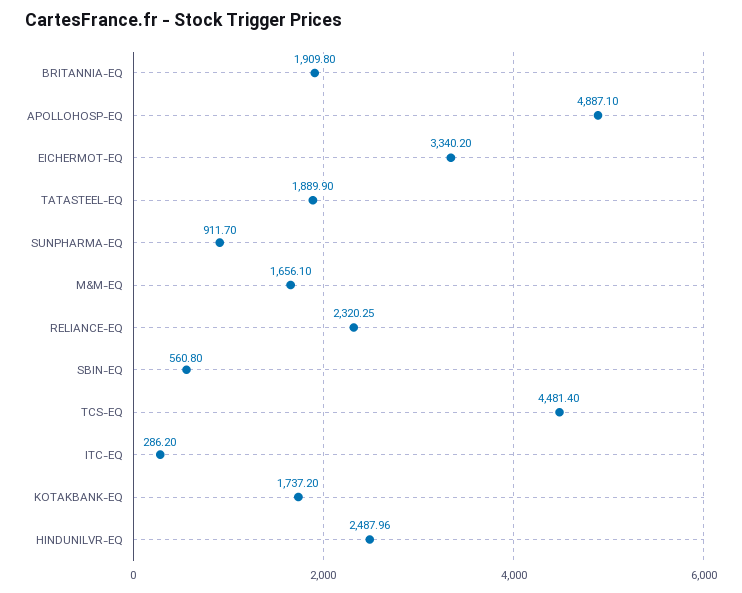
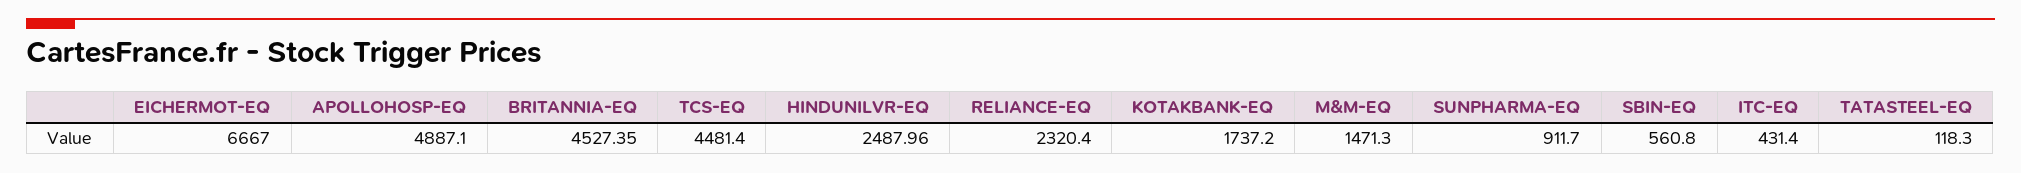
BRITANNIA-EQ: 1909.8 -> 4527.35
EICHERMOT-EQ: 3340.2 -> 6667
TATASTEEL-EQ: 1889.9 -> 118.3
M&M-EQ: 1656.1 -> 1471.3
RELIANCE-EQ: 2320.25 -> 2320.4
ITC-EQ: 286.2 -> 431.4

